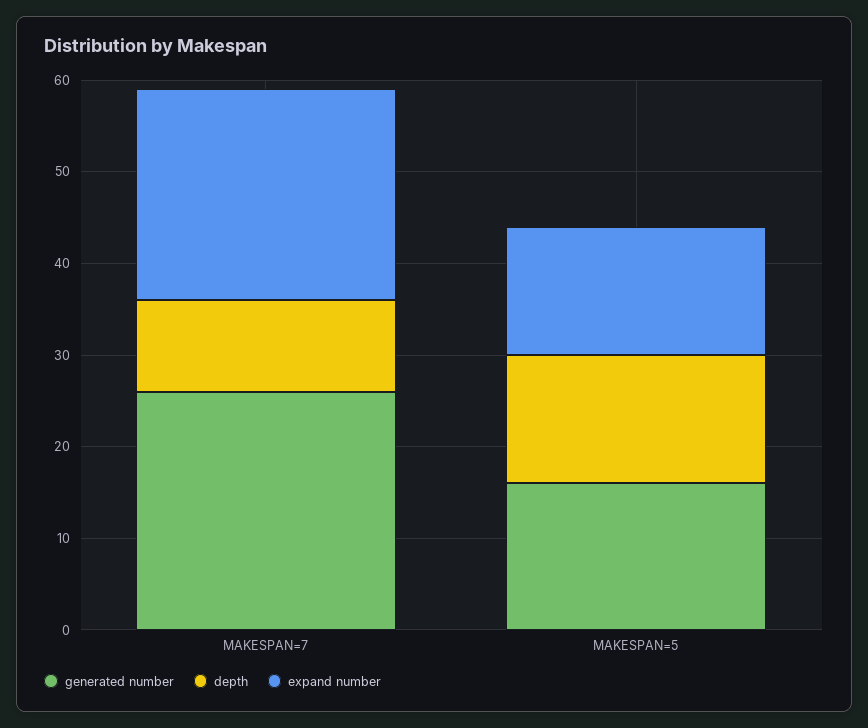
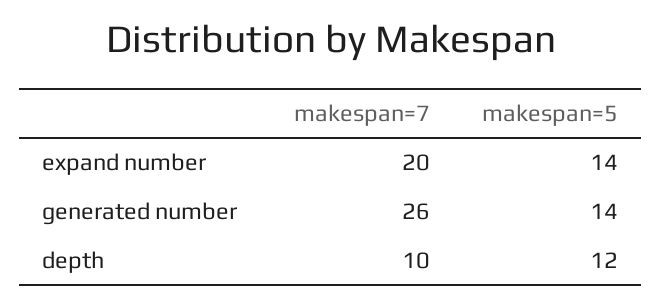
expand number, MAKESPAN=7: 23 -> 20
generated number, MAKESPAN=5: 16 -> 14
depth, MAKESPAN=5: 14 -> 12

